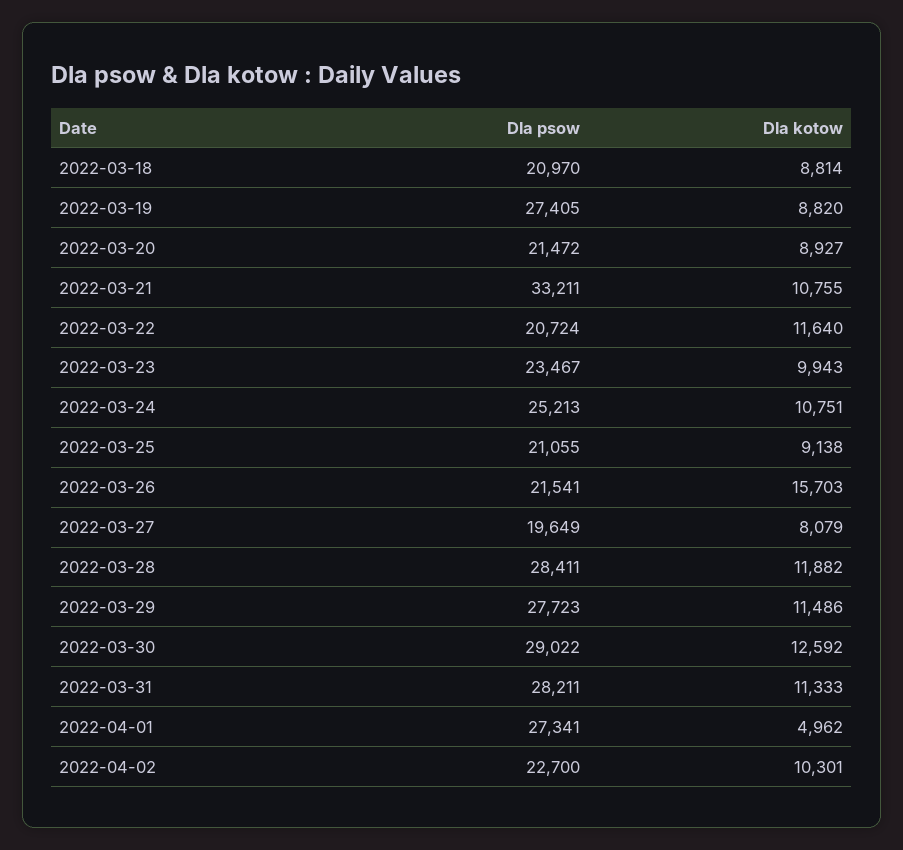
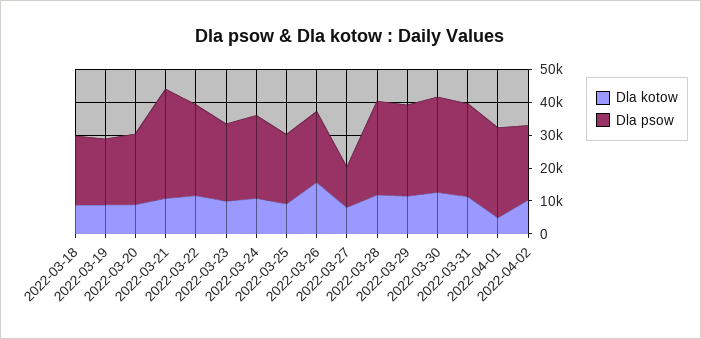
Dla psow, 2022-03-19: 27405 -> 20000
Dla psow, 2022-03-22: 20724 -> 27500
Dla psow, 2022-03-27: 19649 -> 12500

